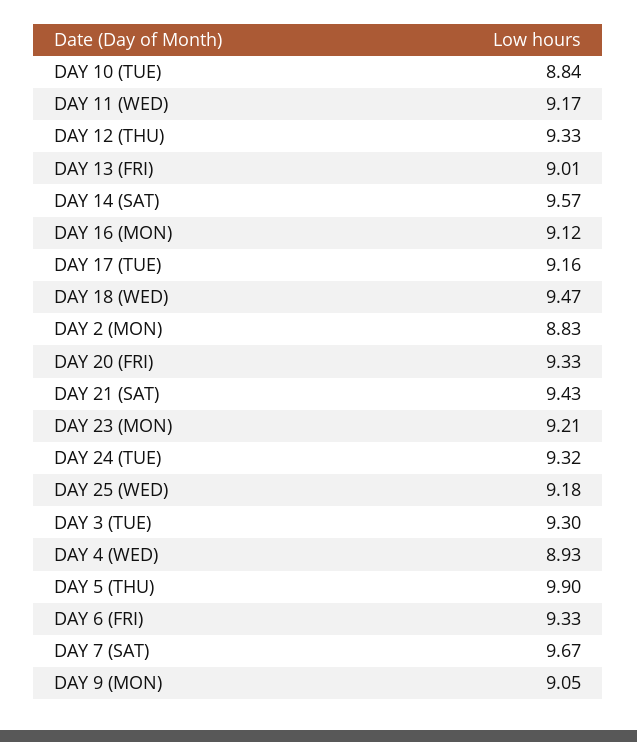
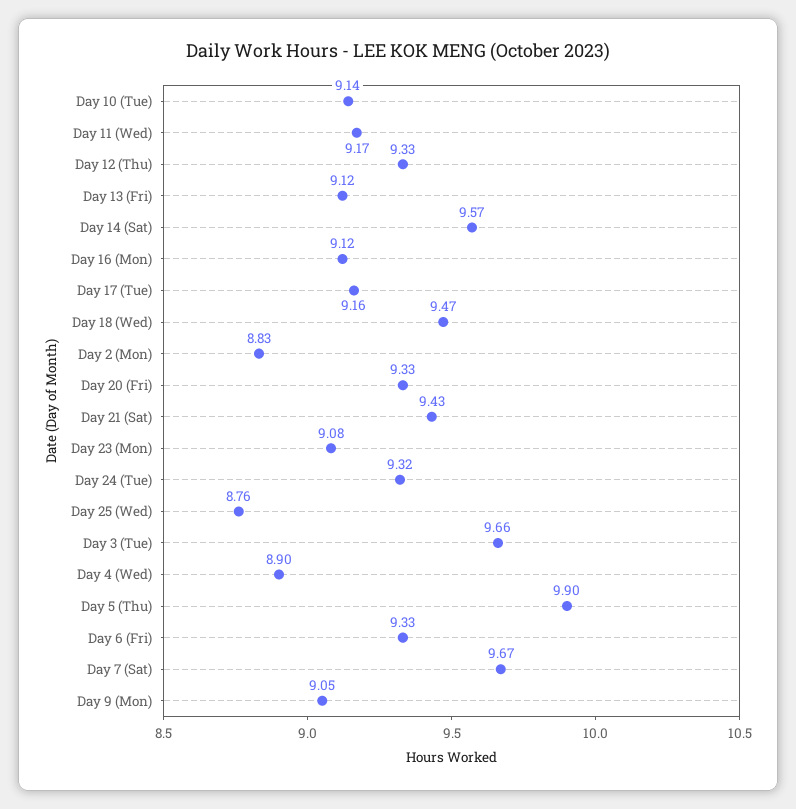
DAY 10 (TUE): 8.84 -> 9.14
DAY 13 (FRI): 9.01 -> 9.12
DAY 23 (MON): 9.21 -> 9.08
DAY 25 (WED): 9.18 -> 8.76
DAY 3 (TUE): 9.3 -> 9.66
DAY 4 (WED): 8.93 -> 8.9

